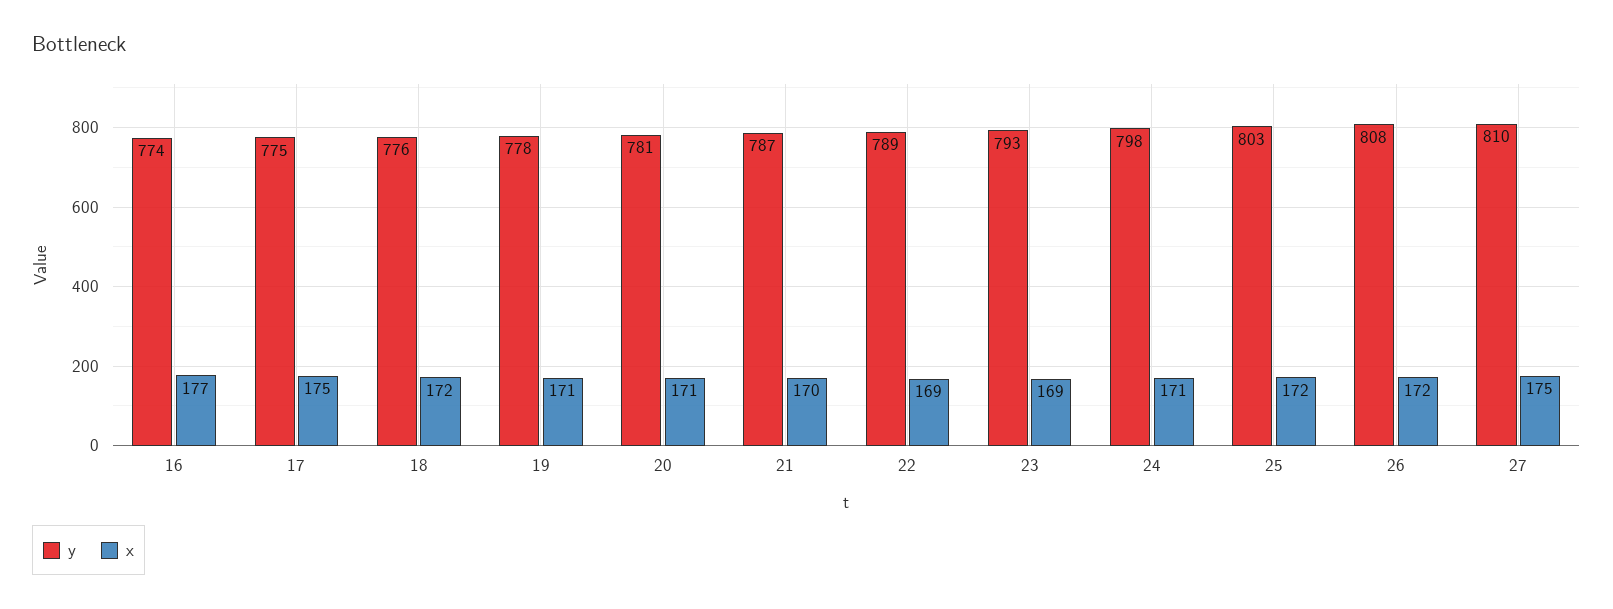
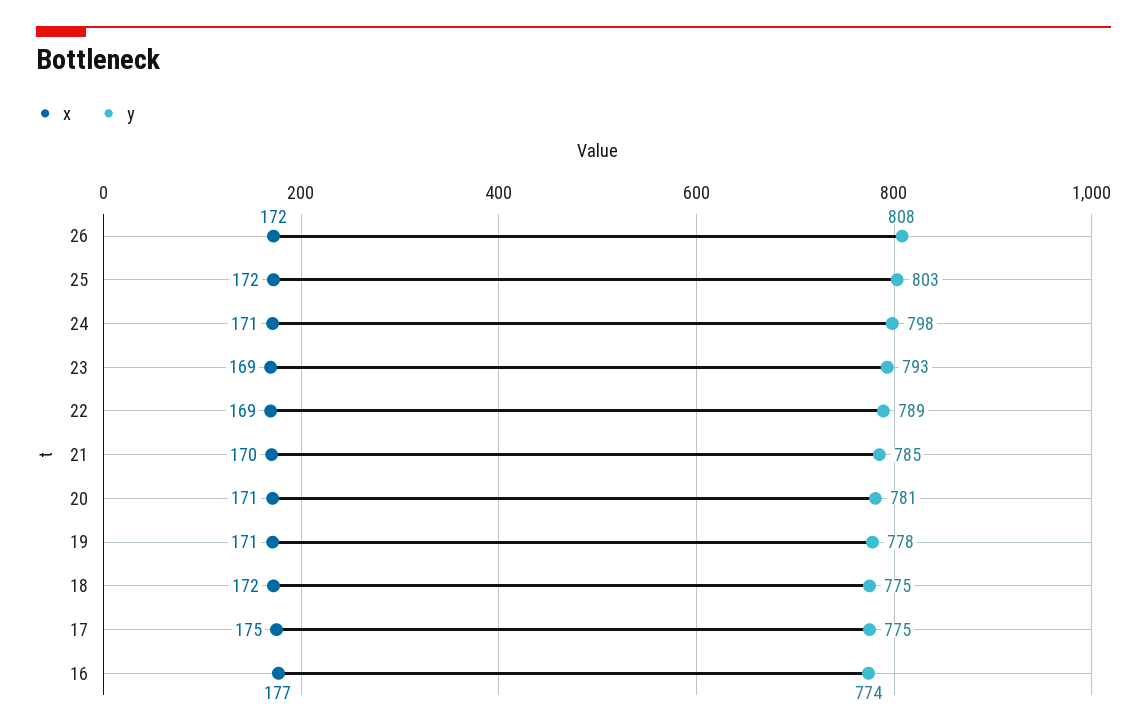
y, 18: 776 -> 775
y, 21: 787 -> 785
y, 27: 810 -> none
x, 27: 175 -> none

